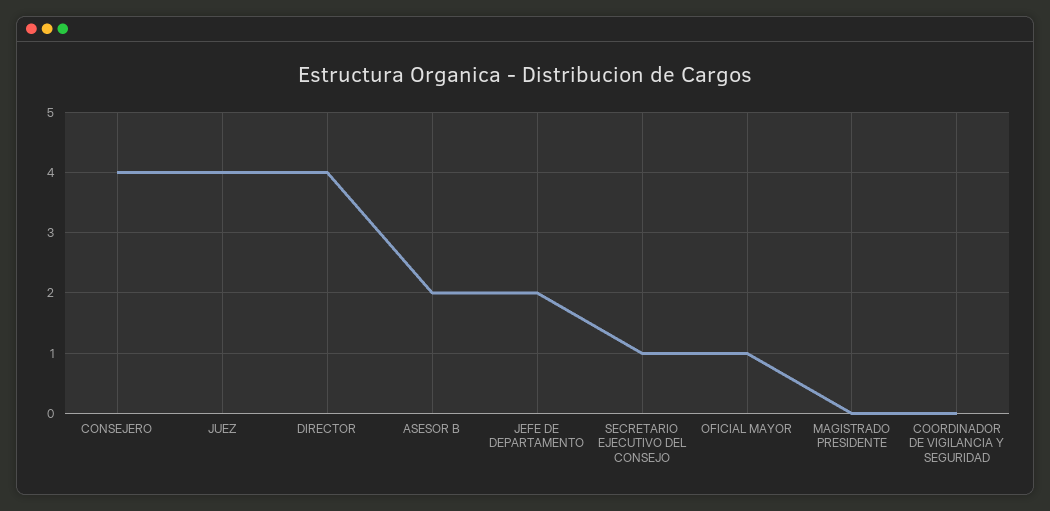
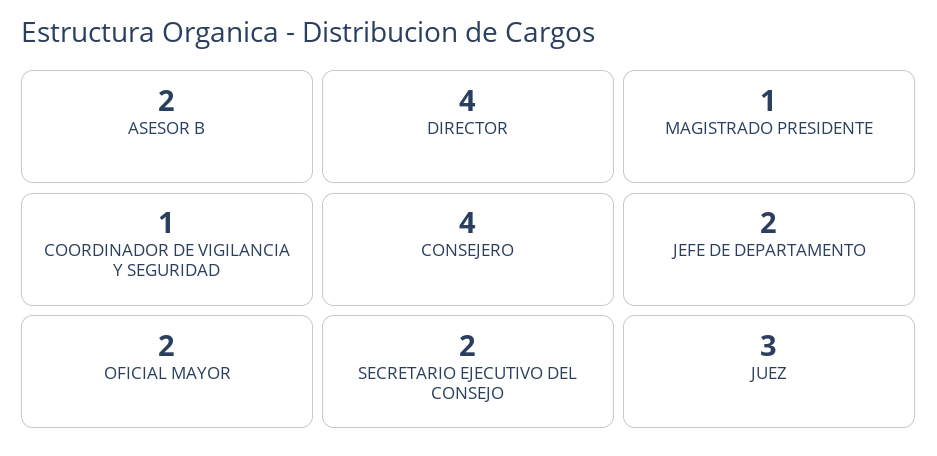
JUEZ: 4 -> 3
SECRETARIO EJECUTIVO DEL CONSEJO: 1 -> 2
OFICIAL MAYOR: 1 -> 2
MAGISTRADO PRESIDENTE: 0 -> 1
COORDINADOR DE VIGILANCIA Y SEGURIDAD: 0 -> 1

